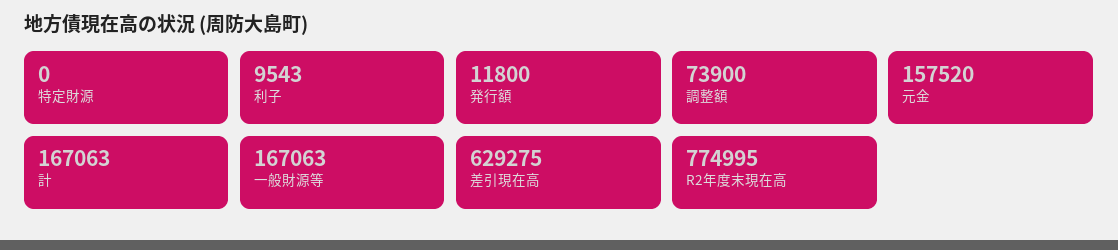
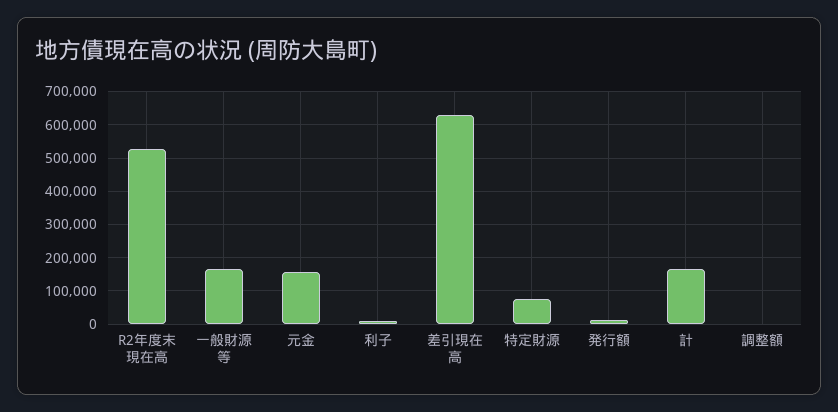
特定財源: 0 -> 80000
調整額: 73900 -> 0
R2年度末現在高: 774995 -> 520000

